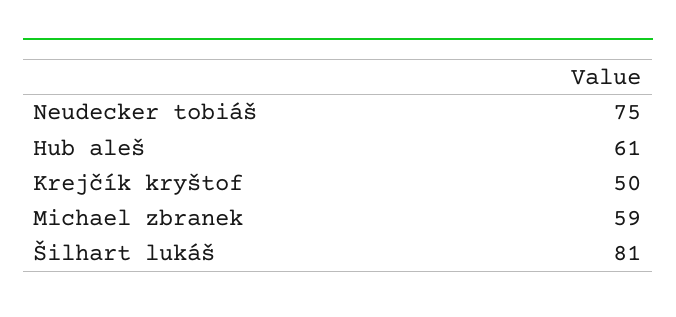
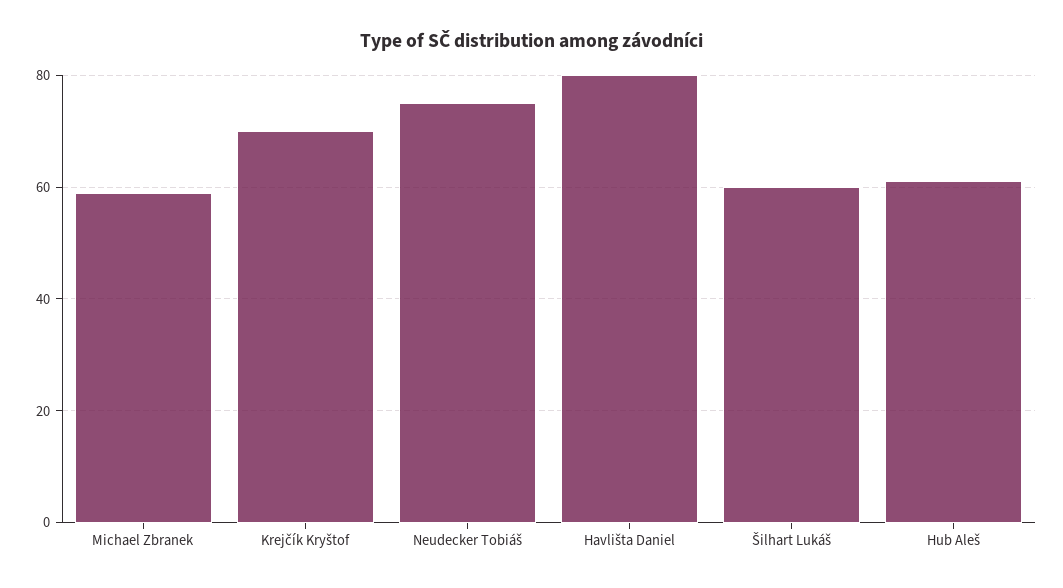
Krejčík kryštof: 50 -> 70
Šilhart lukáš: 81 -> 60
Havlišta Daniel: none -> 80

